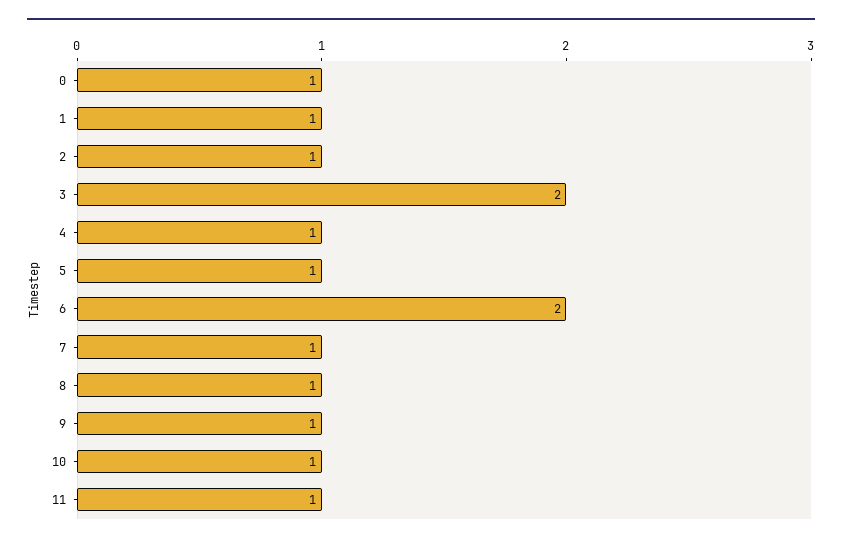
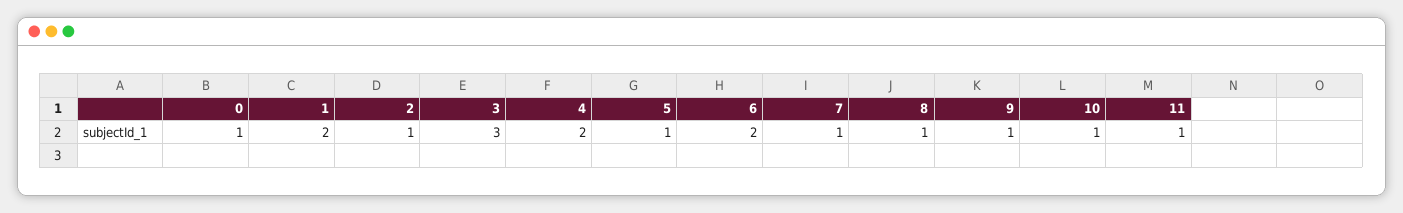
1: 1 -> 2
3: 2 -> 3
4: 1 -> 2

